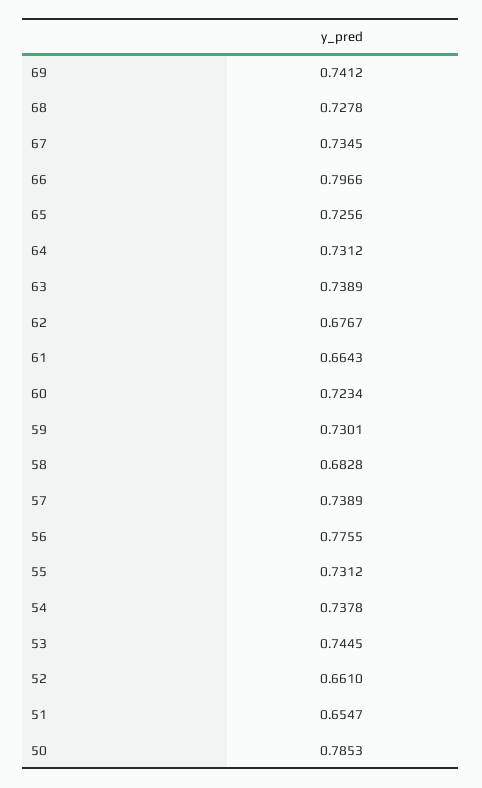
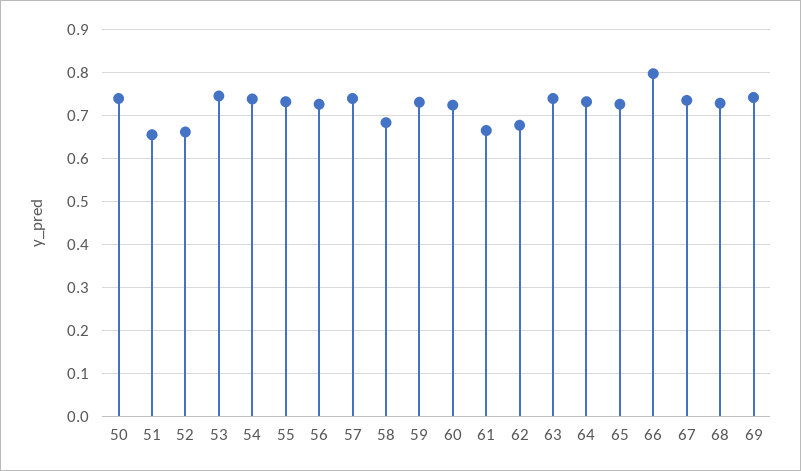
56: 0.7755 -> 0.72
50: 0.7853 -> 0.74

